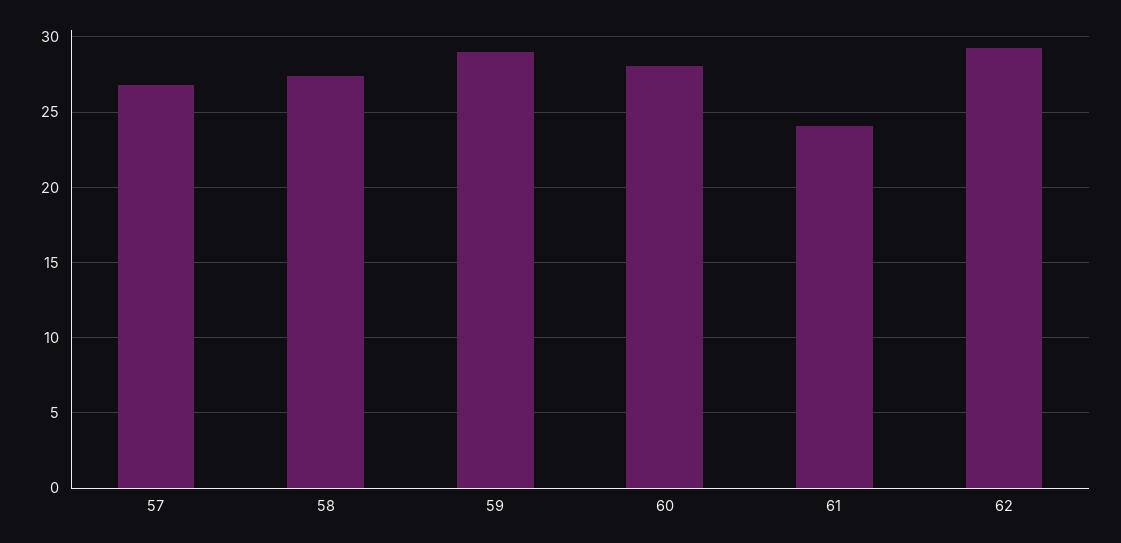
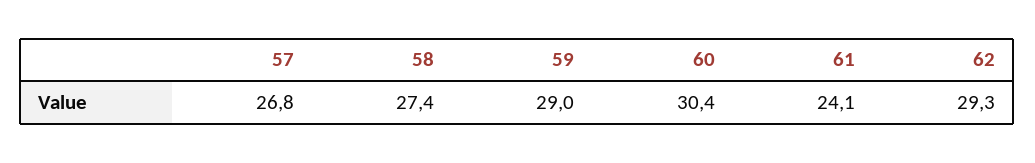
60: 28 -> 30.4

